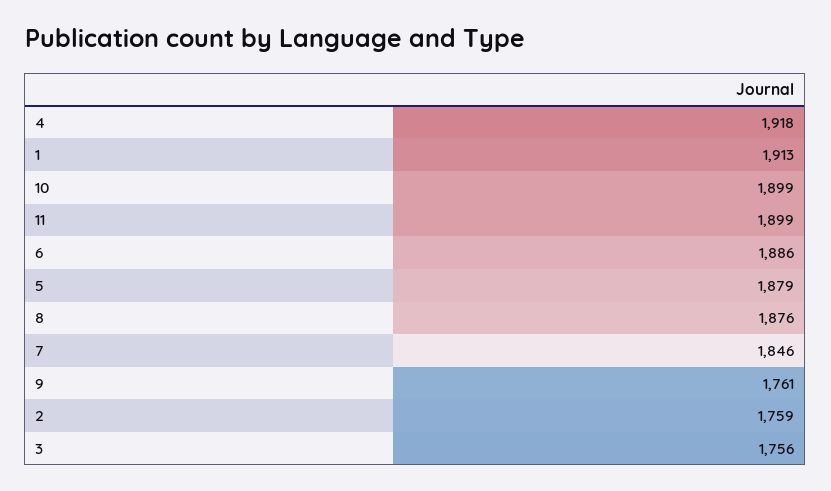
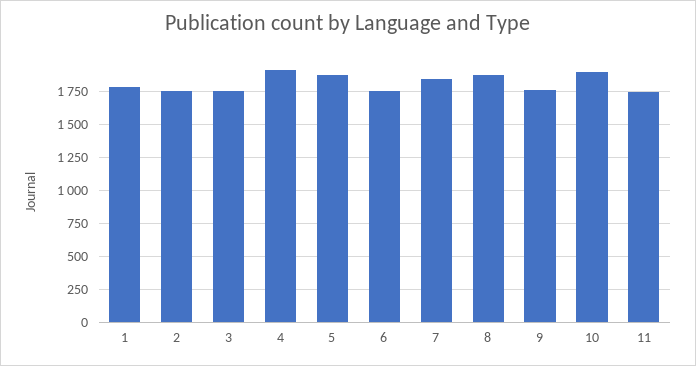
1: 1913 -> 1800
11: 1899 -> 1750
6: 1886 -> 1750

